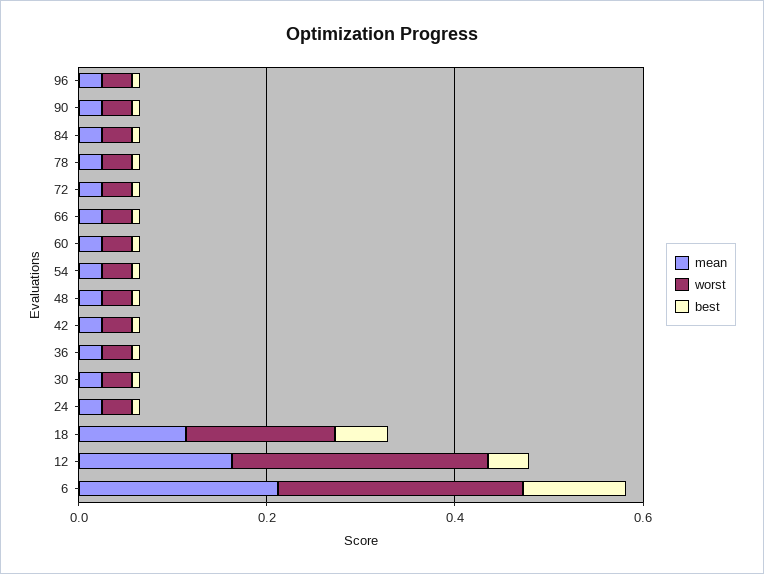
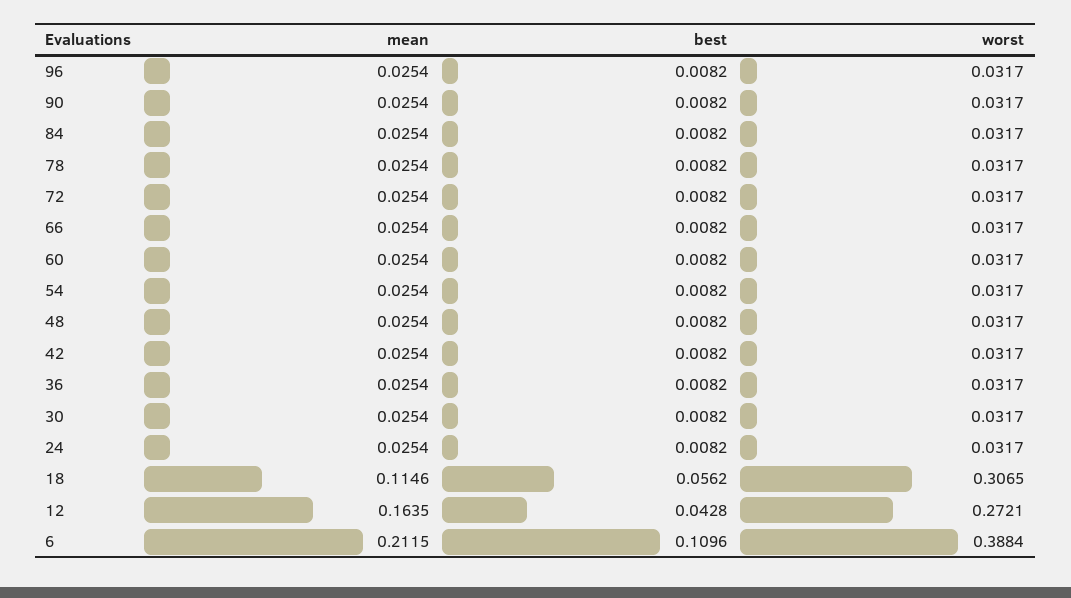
worst, 18: 0.15 -> 0.3065
worst, 6: 0.25 -> 0.3884

